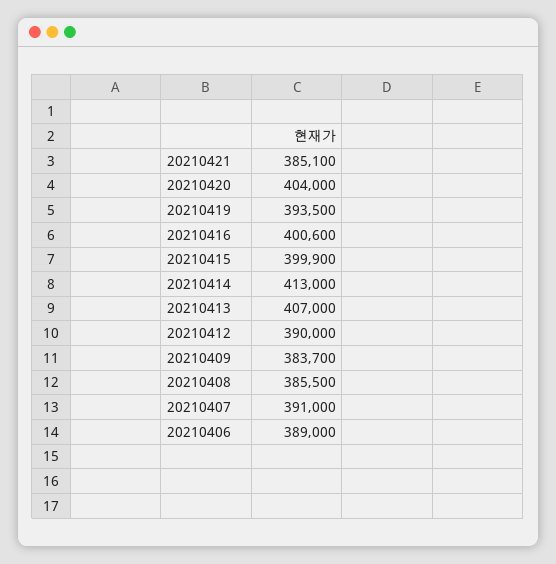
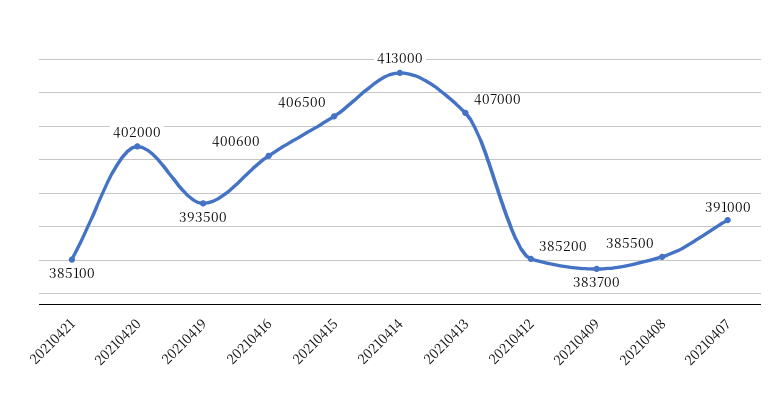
20210420: 404000 -> 402000
20210415: 399900 -> 406500
20210412: 390000 -> 385200
20210406: 389000 -> none

